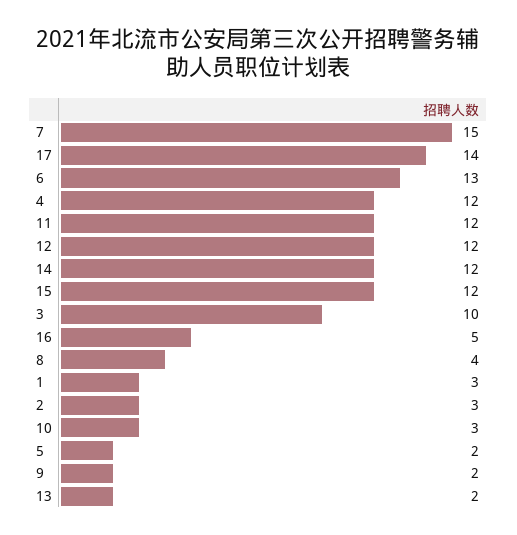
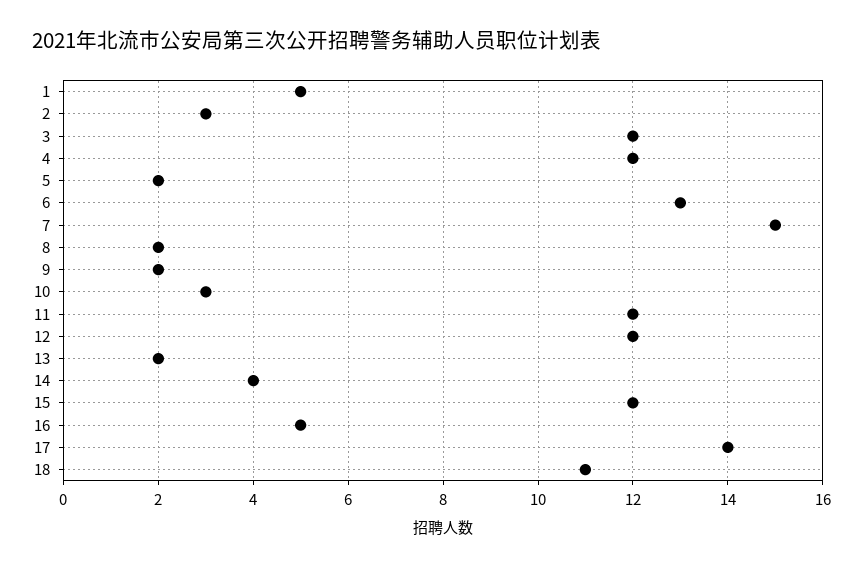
14: 12 -> 4
3: 10 -> 12
8: 4 -> 2
1: 3 -> 5
18: none -> 11

